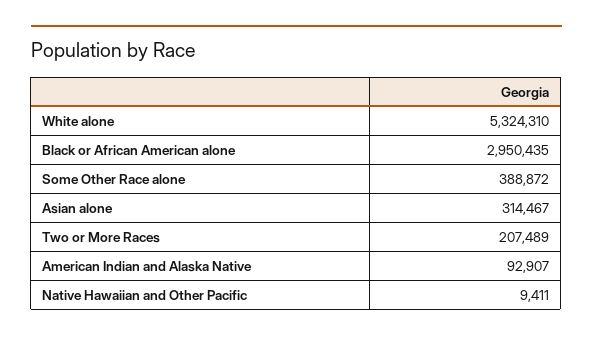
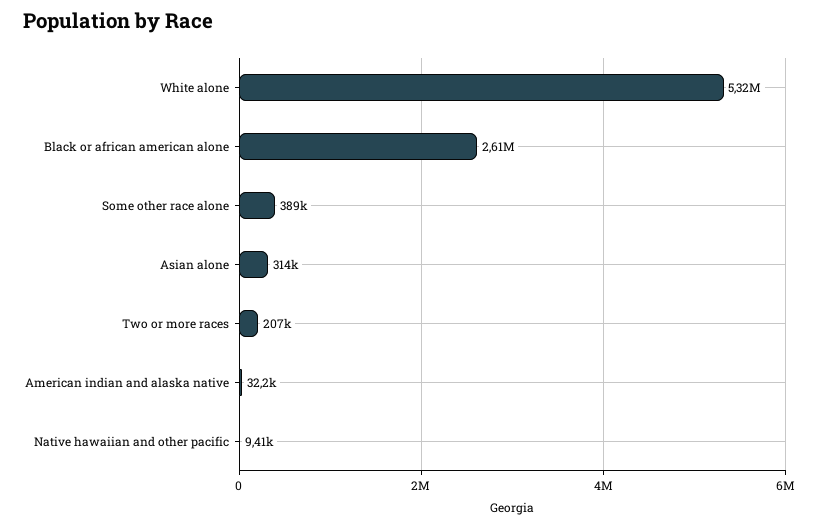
Black or African American alone: 2950435 -> 2610000
American Indian and Alaska Native: 92907 -> 32200

